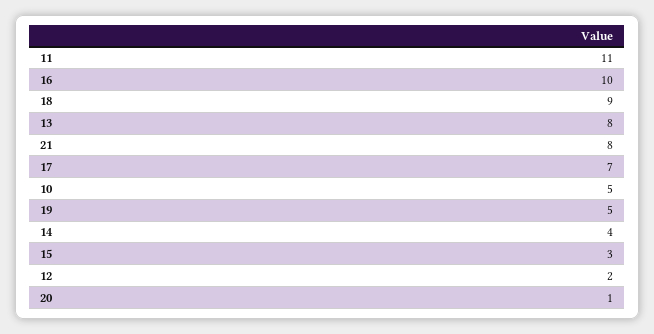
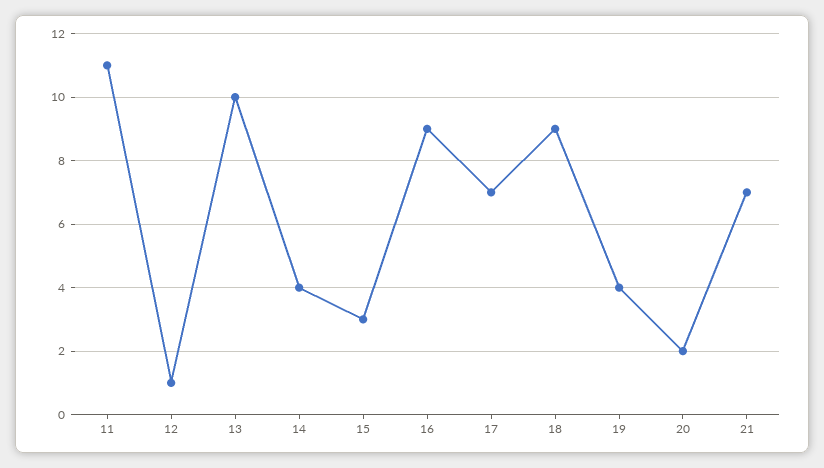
16: 10 -> 9
13: 8 -> 10
21: 8 -> 7
10: 5 -> none
19: 5 -> 4
12: 2 -> 1
20: 1 -> 2

